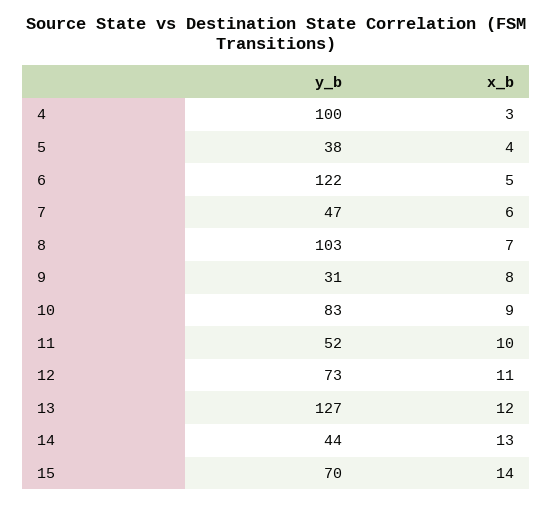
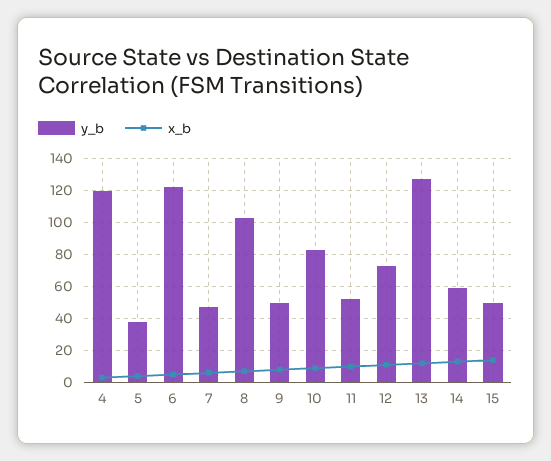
y_b, 4: 100 -> 120
y_b, 9: 31 -> 50
y_b, 14: 44 -> 60
y_b, 15: 70 -> 50

